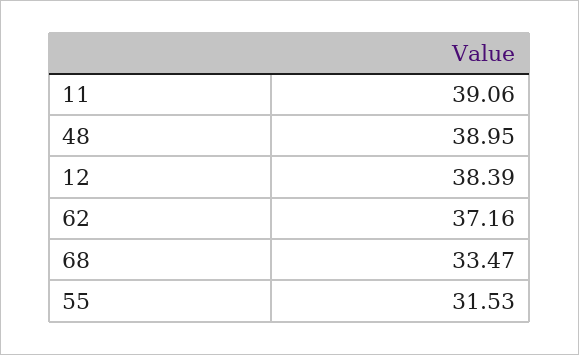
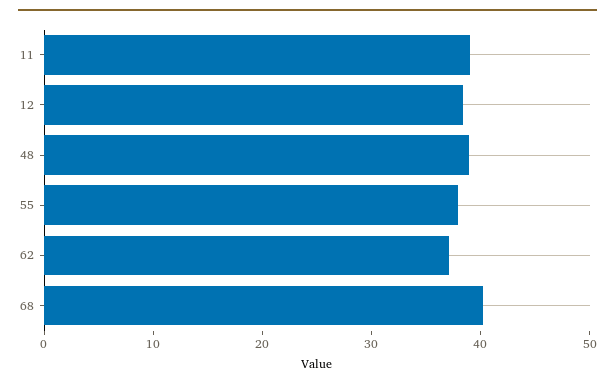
68: 33.47 -> 40
55: 31.53 -> 38

